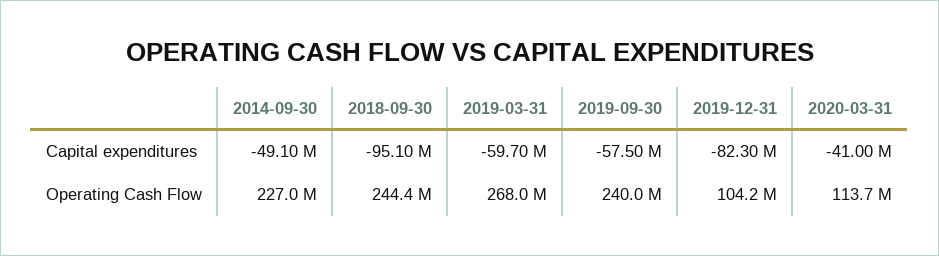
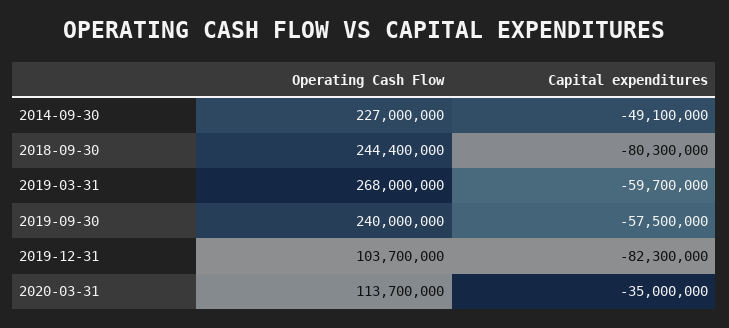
2018-09-30, Capital expenditures: -95100000 -> -80300000
2020-03-31, Capital expenditures: -41000000 -> -35000000
2019-12-31, Operating Cash Flow: 104200000 -> 103700000

